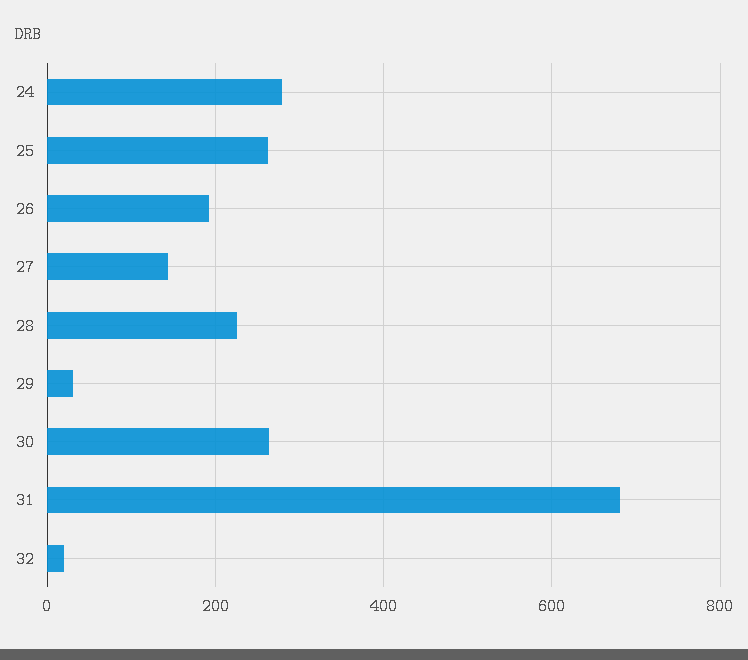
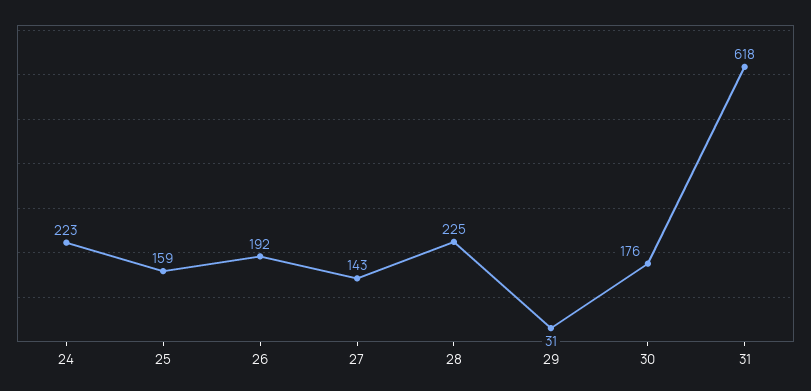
24: 280 -> 223
25: 260 -> 159
30: 260 -> 176
31: 680 -> 618
32: 20 -> none

